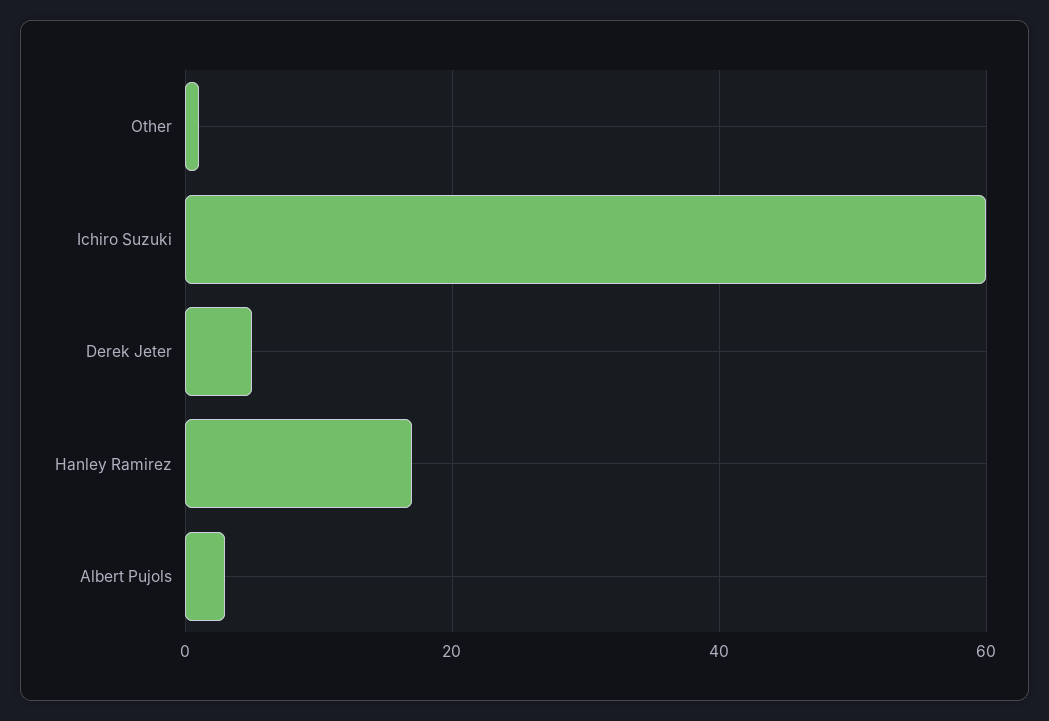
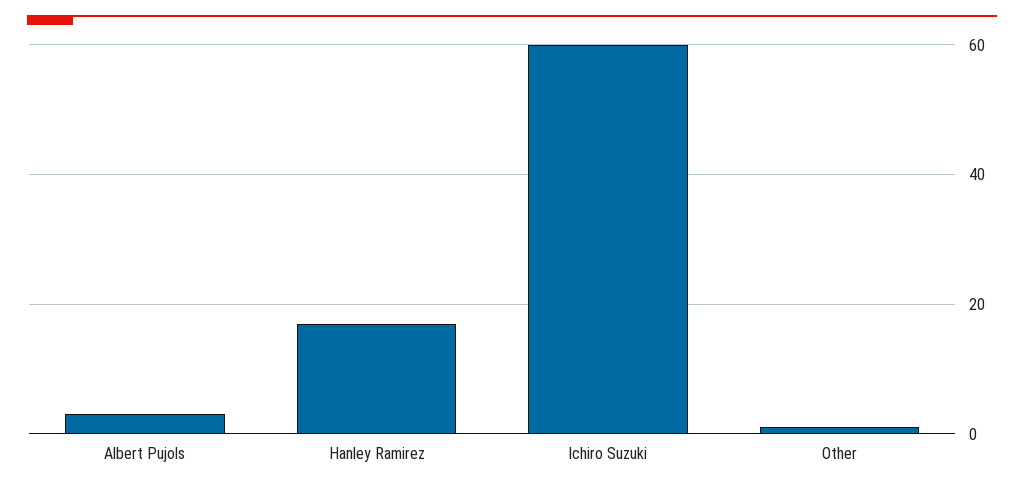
Derek Jeter: 5 -> none

